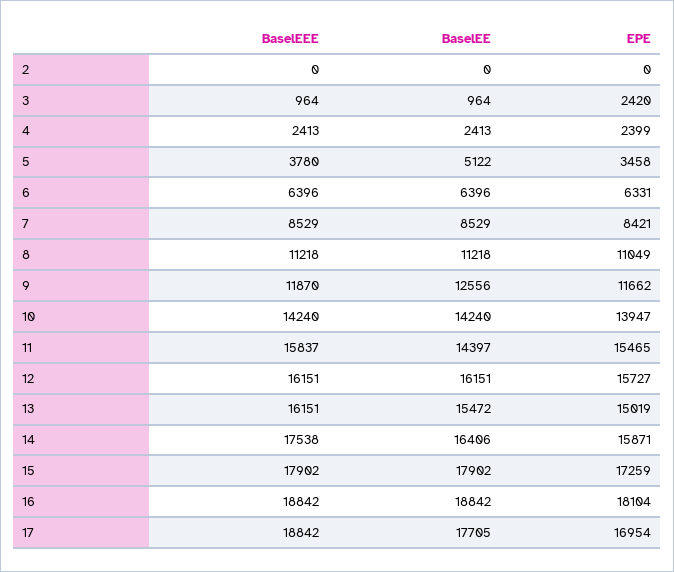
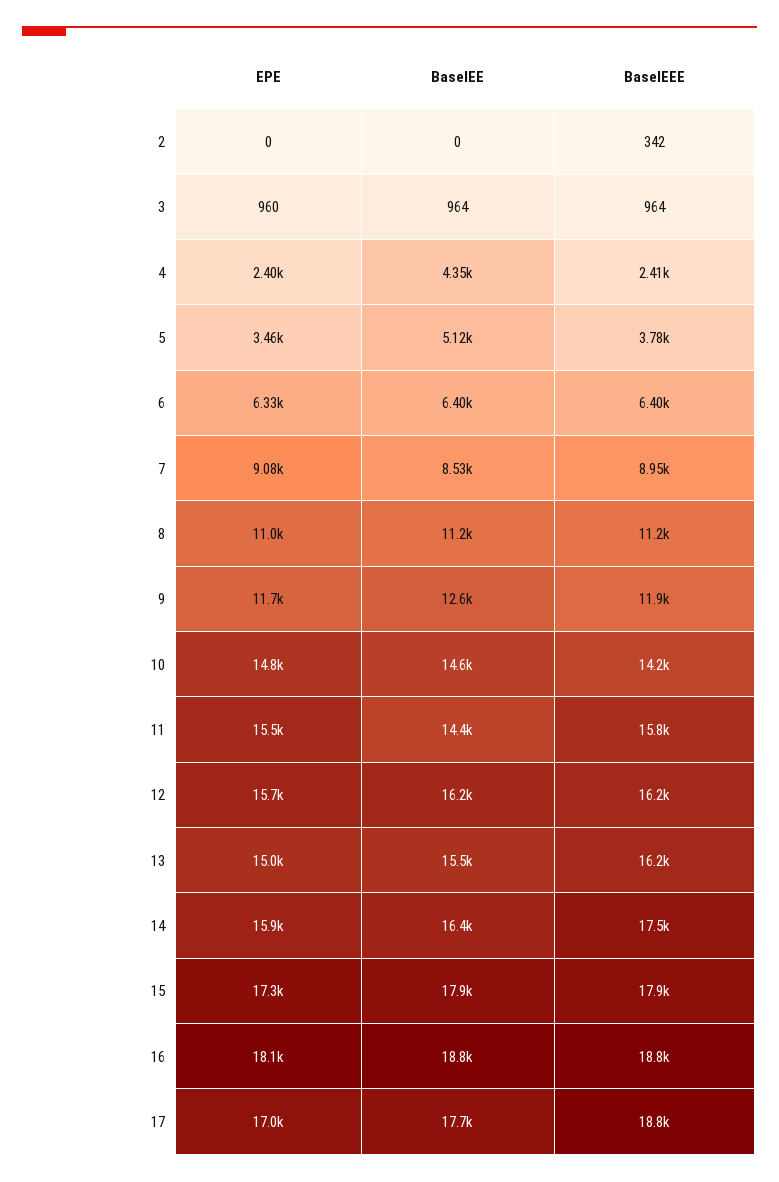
BaselEEE, 2: 0 -> 342
EPE, 3: 2420 -> 960
BaselEE, 4: 2413 -> 4350
BaselEEE, 7: 8529 -> 8950
EPE, 7: 8421 -> 9080
BaselEE, 10: 14240 -> 14600
EPE, 10: 13947 -> 14800

